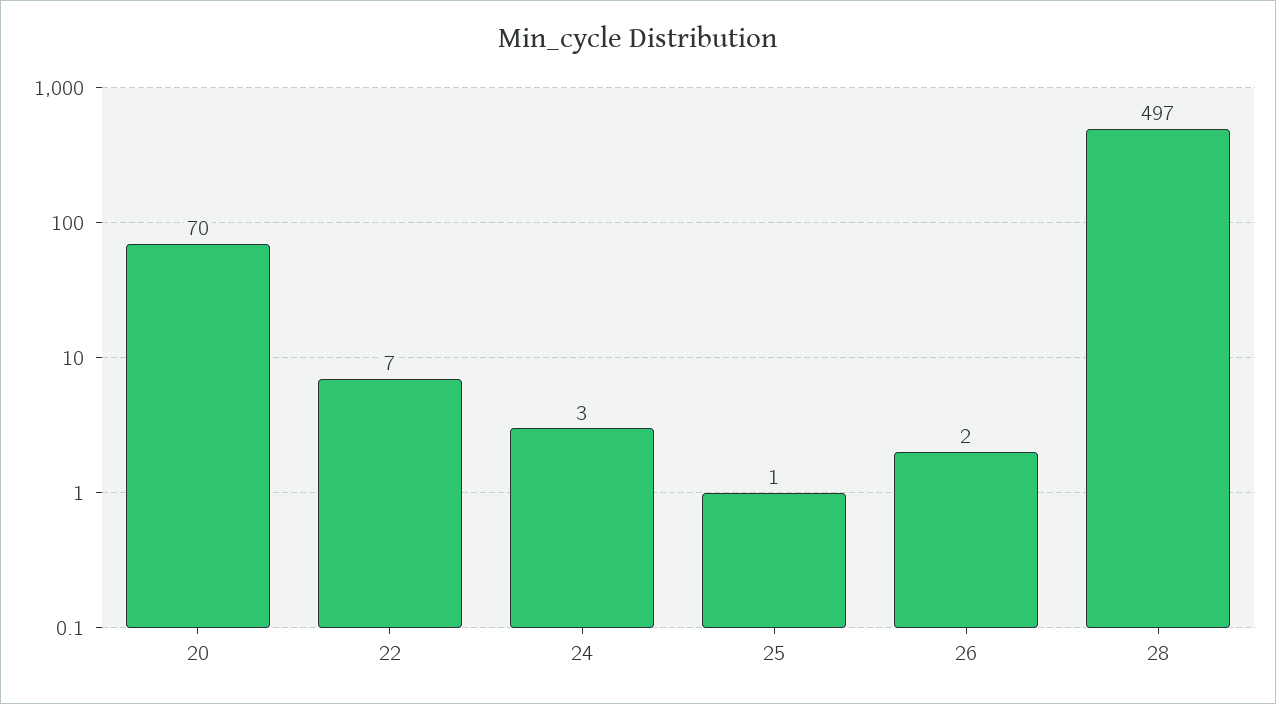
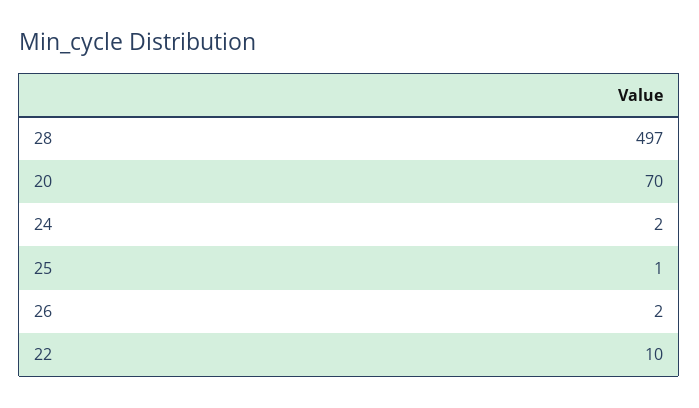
22: 7 -> 10
24: 3 -> 2

